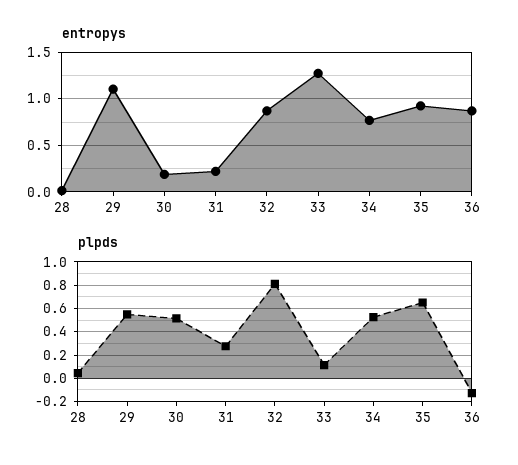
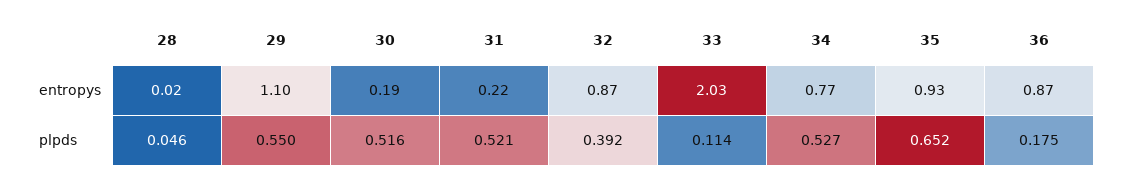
entropys, 33: 1.3 -> 2.03
plpds, 31: 0.3 -> 0.521
plpds, 32: 0.8 -> 0.392
plpds, 36: -0.1 -> 0.175

